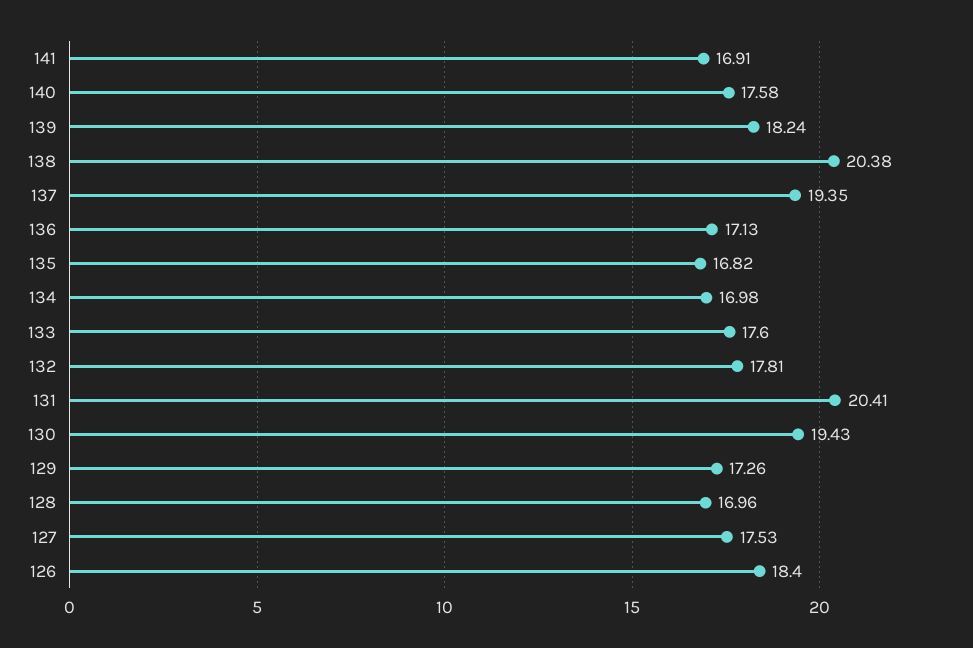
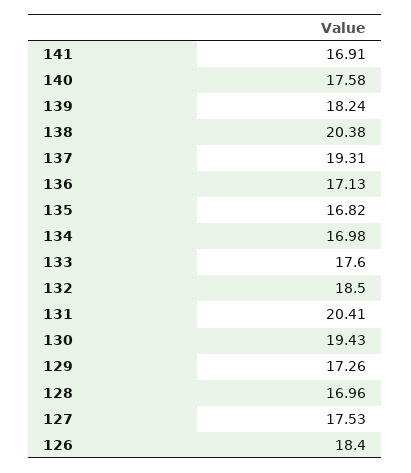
137: 19.35 -> 19.31
132: 17.81 -> 18.5

